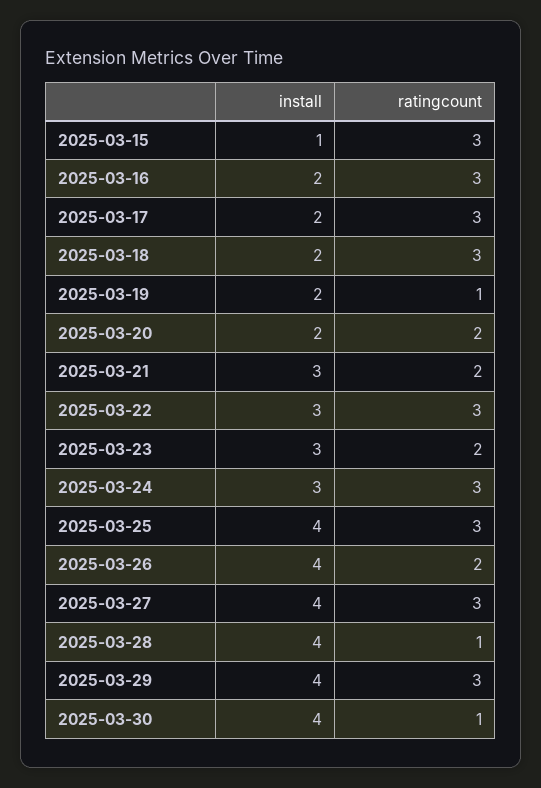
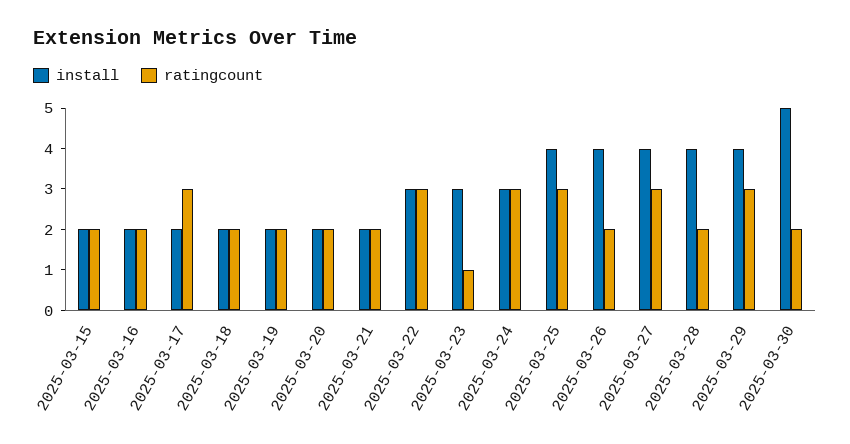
install, 2025-03-15: 1 -> 2
ratingcount, 2025-03-15: 3 -> 2
ratingcount, 2025-03-16: 3 -> 2
ratingcount, 2025-03-18: 3 -> 2
ratingcount, 2025-03-19: 1 -> 2
install, 2025-03-21: 3 -> 2
ratingcount, 2025-03-23: 2 -> 1
ratingcount, 2025-03-28: 1 -> 2
install, 2025-03-30: 4 -> 5
ratingcount, 2025-03-30: 1 -> 2

